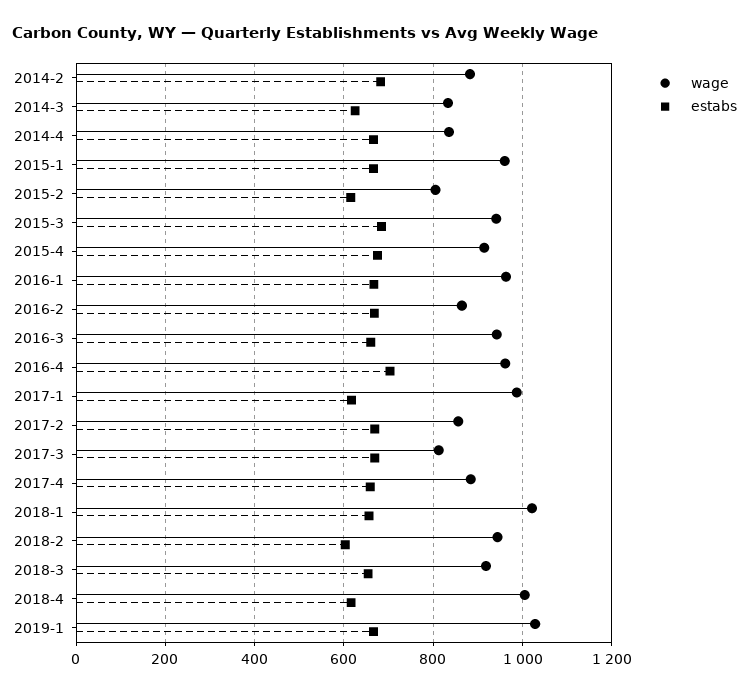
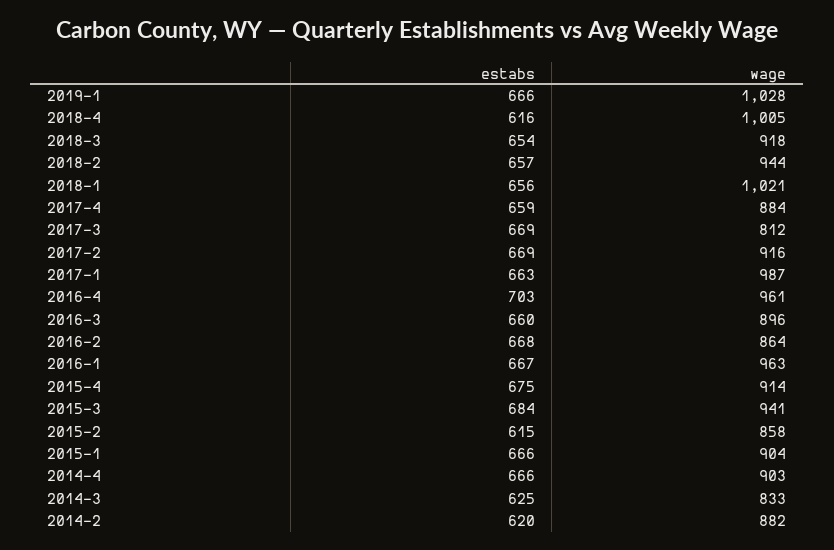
estabs, 2014-2: 680 -> 620
wage, 2014-4: 840 -> 903
wage, 2015-1: 960 -> 904
wage, 2015-2: 800 -> 858
wage, 2016-3: 940 -> 896
estabs, 2017-1: 620 -> 663
wage, 2017-2: 860 -> 916
estabs, 2018-2: 600 -> 657

